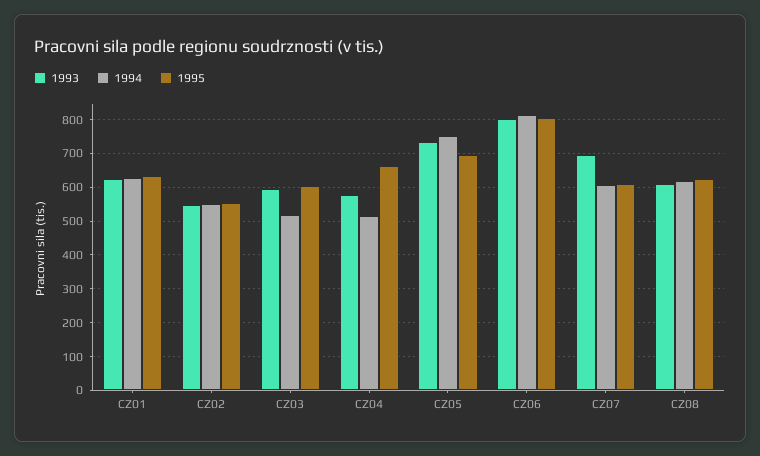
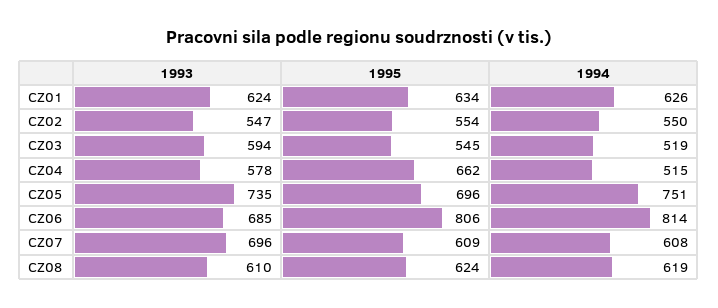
1995, CZ03: 600 -> 545
1993, CZ06: 800 -> 685

